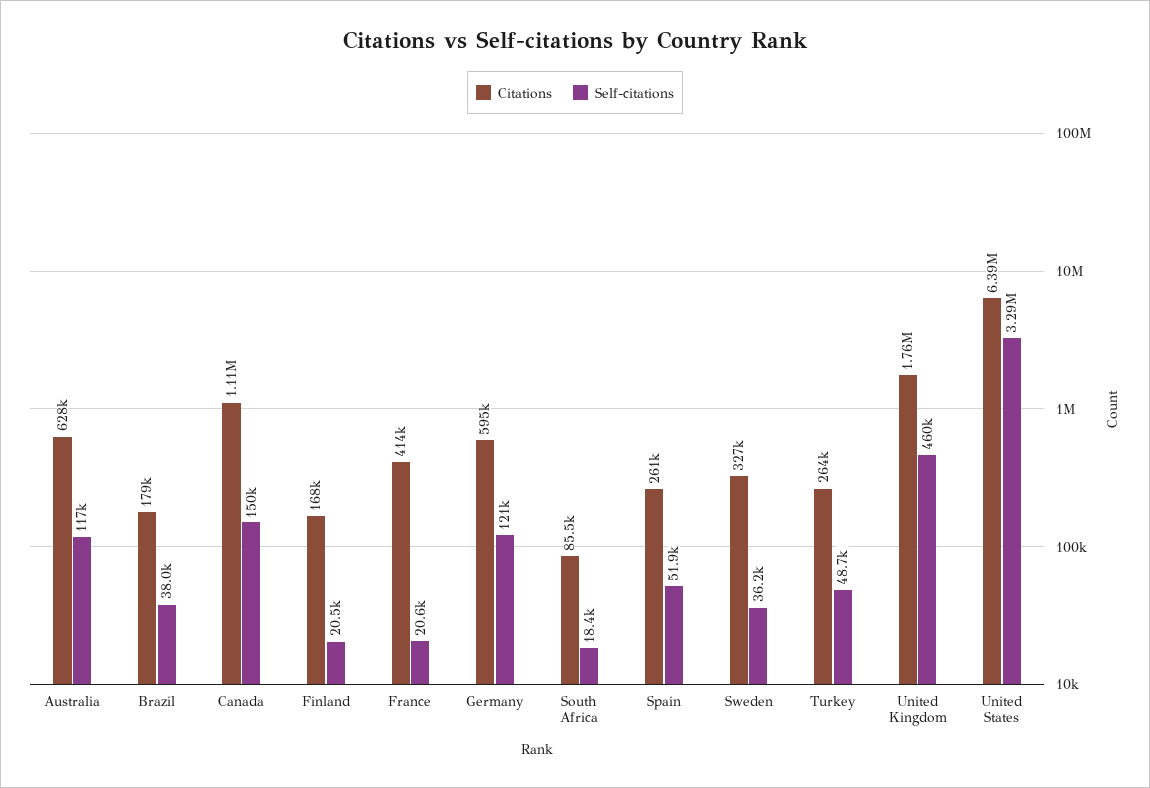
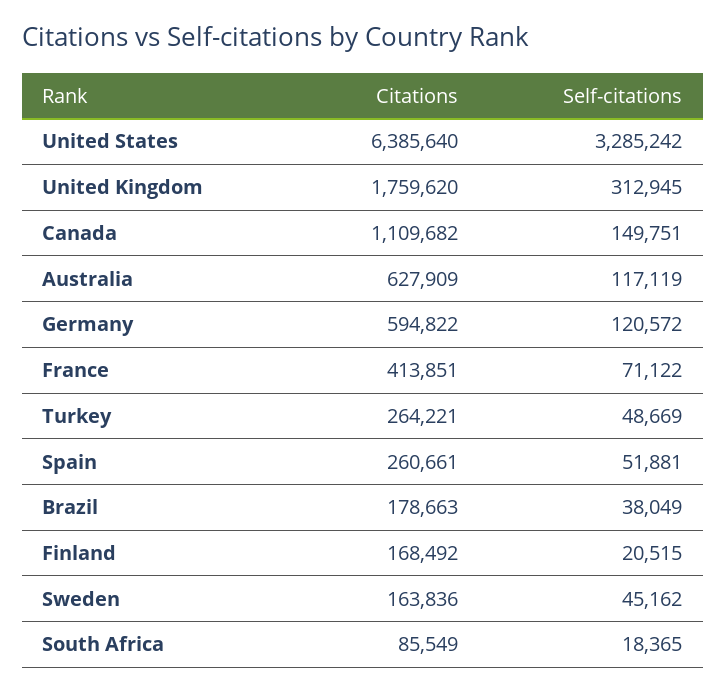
Self-citations, France: 20600 -> 71122
Citations, Sweden: 327000 -> 163836
Self-citations, Sweden: 36200 -> 45162
Self-citations, United Kingdom: 460000 -> 312945

